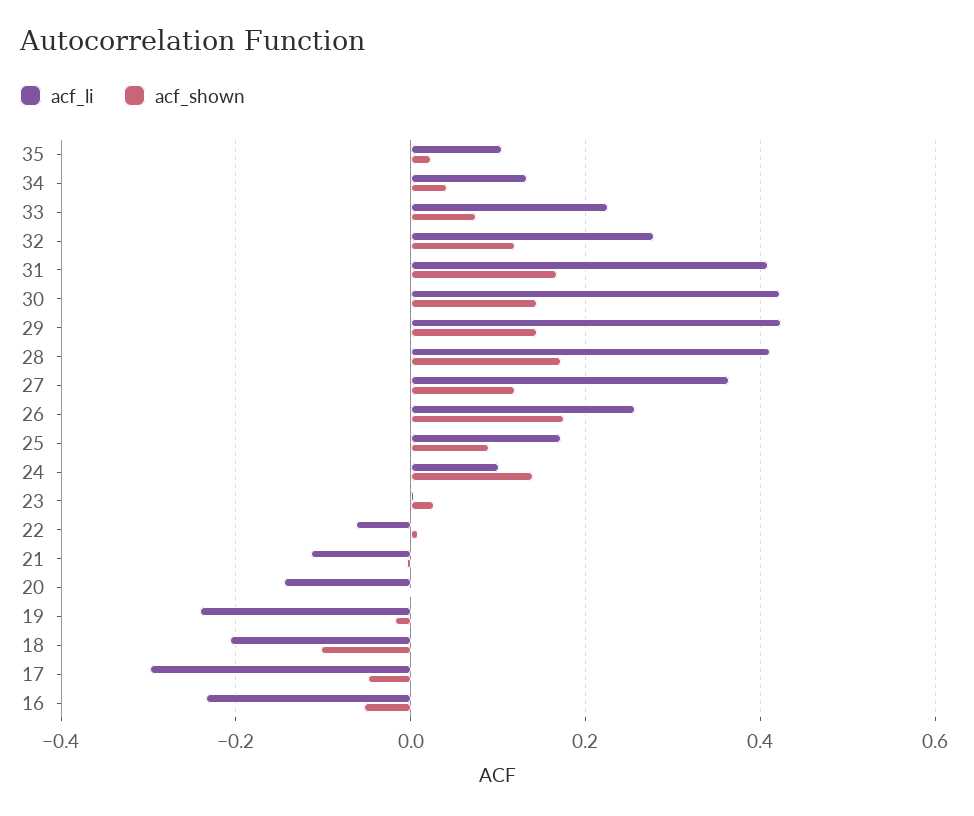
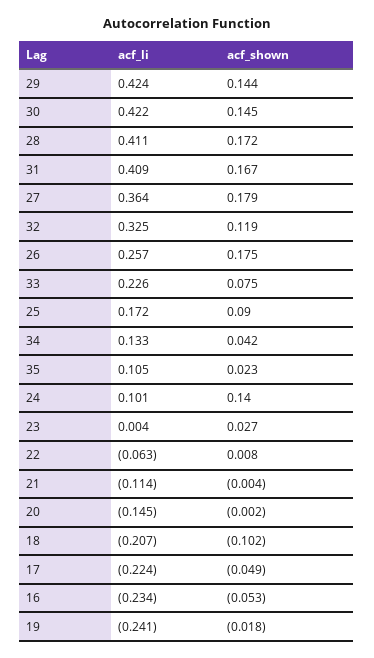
acf_li, 32: 0.28 -> 0.325
acf_shown, 27: 0.12 -> 0.179
acf_li, 17: -0.3 -> -0.224

